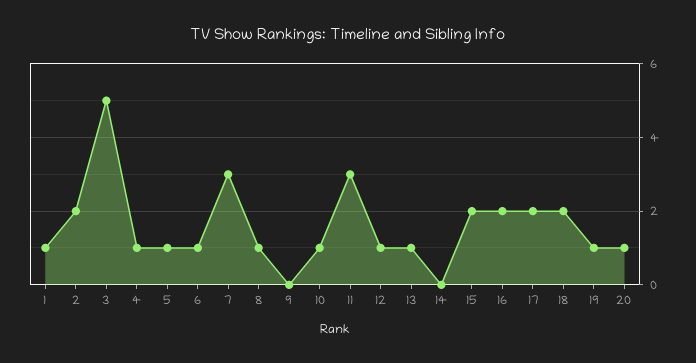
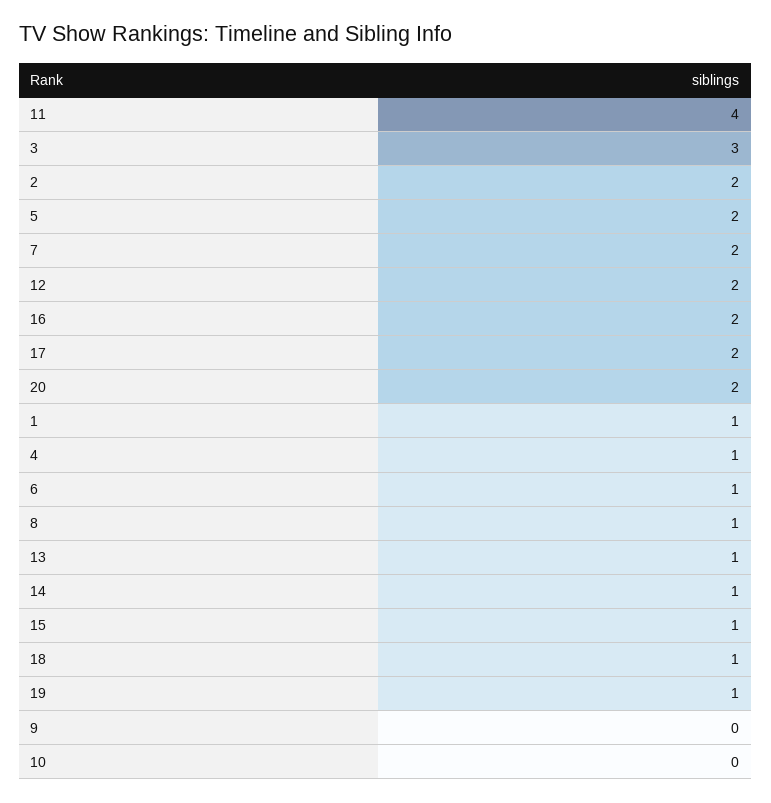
3: 5 -> 3
5: 1 -> 2
7: 3 -> 2
10: 1 -> 0
11: 3 -> 4
12: 1 -> 2
14: 0 -> 1
15: 2 -> 1
18: 2 -> 1
20: 1 -> 2

